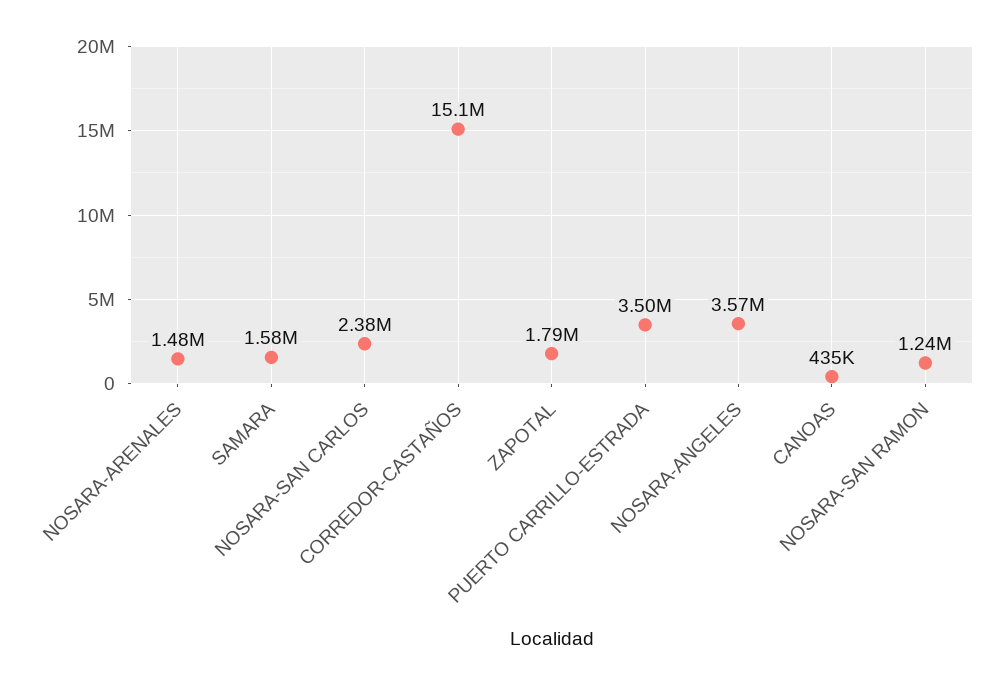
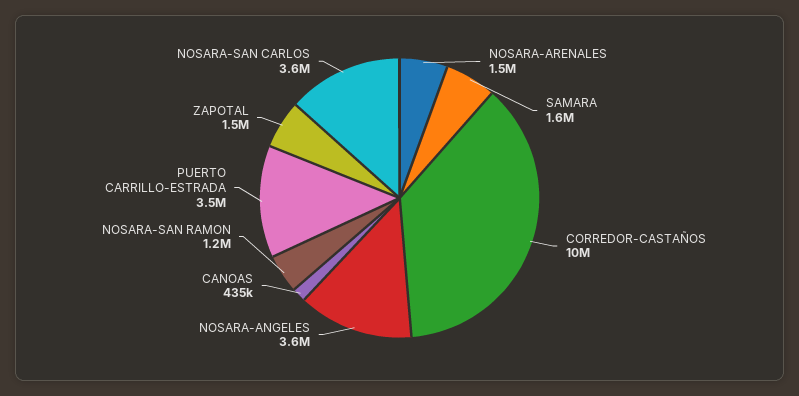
NOSARA-SAN CARLOS: 2380000 -> 3600000
CORREDOR-CASTAÑOS: 15100000 -> 10000000
ZAPOTAL: 1790000 -> 1500000

